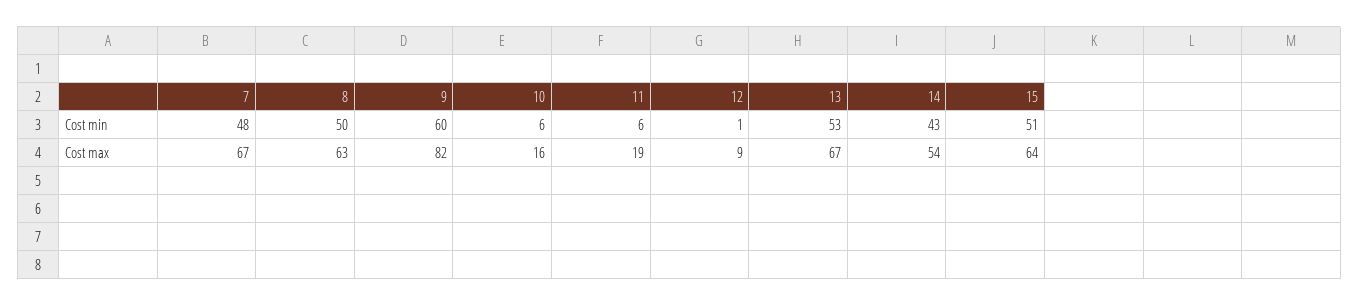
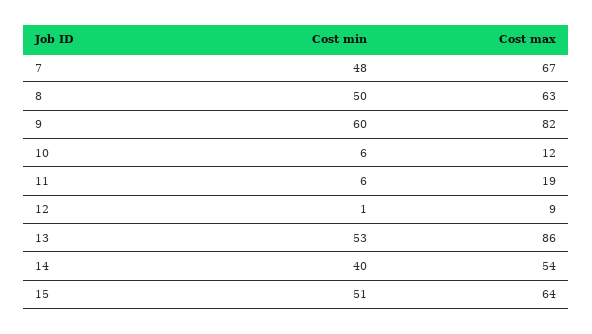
14, Cost min: 43 -> 40
10, Cost max: 16 -> 12
13, Cost max: 67 -> 86

